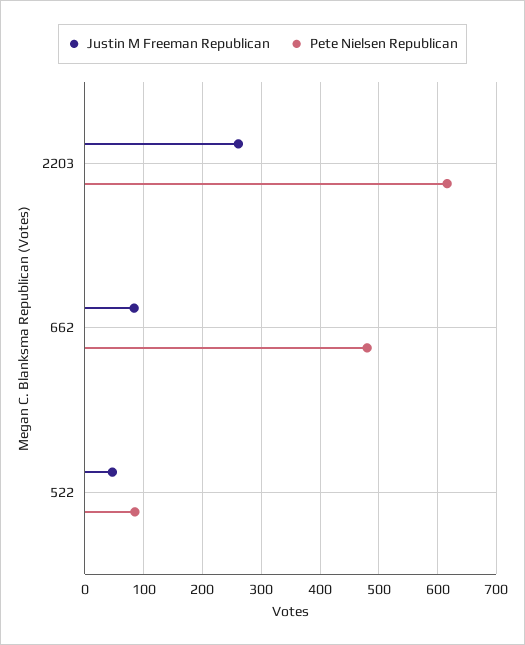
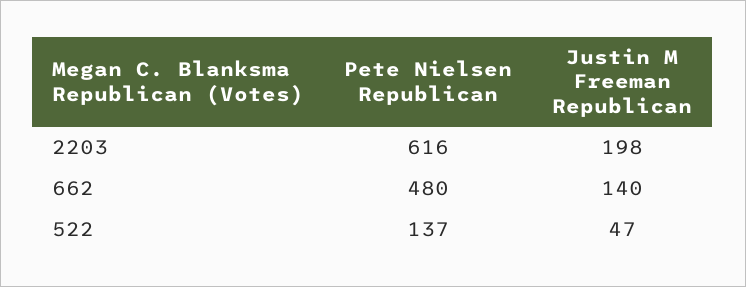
Justin M Freeman Republican, 2203: 260 -> 198
Justin M Freeman Republican, 662: 80 -> 140
Pete Nielsen Republican, 522: 80 -> 137

